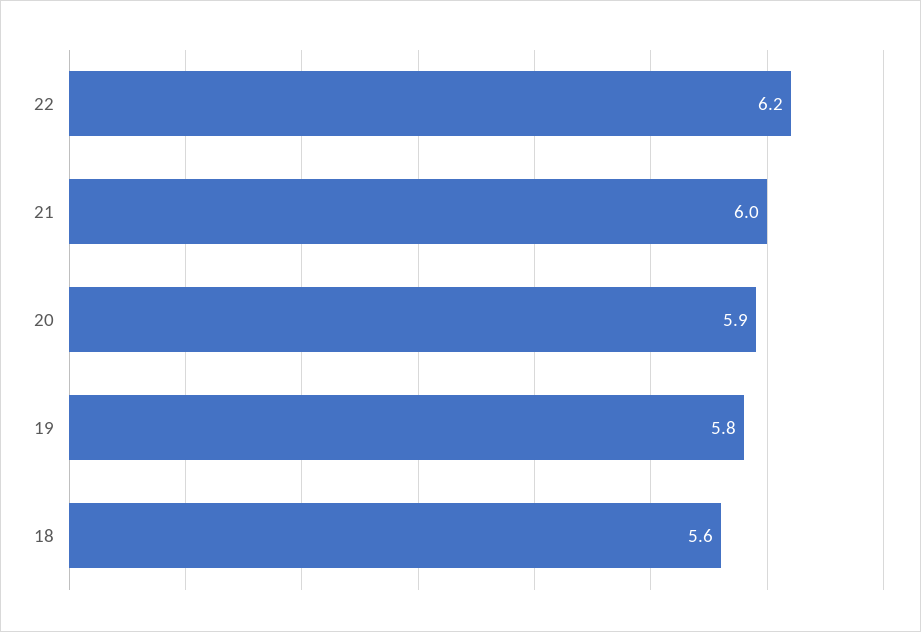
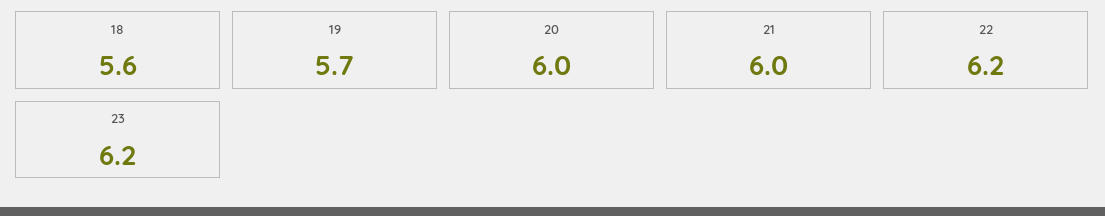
20: 5.9 -> 6
19: 5.8 -> 5.7
23: none -> 6.2

